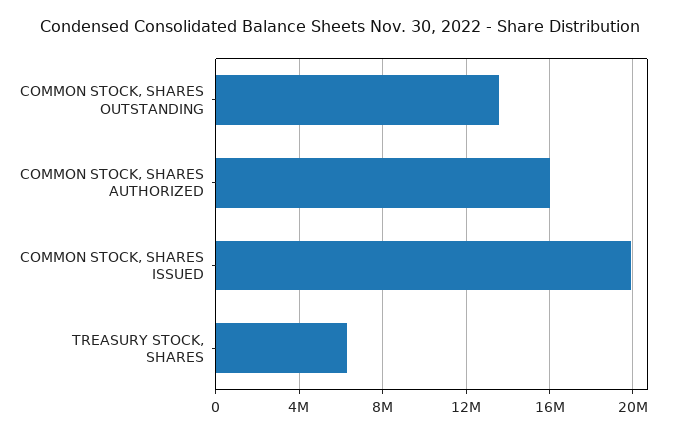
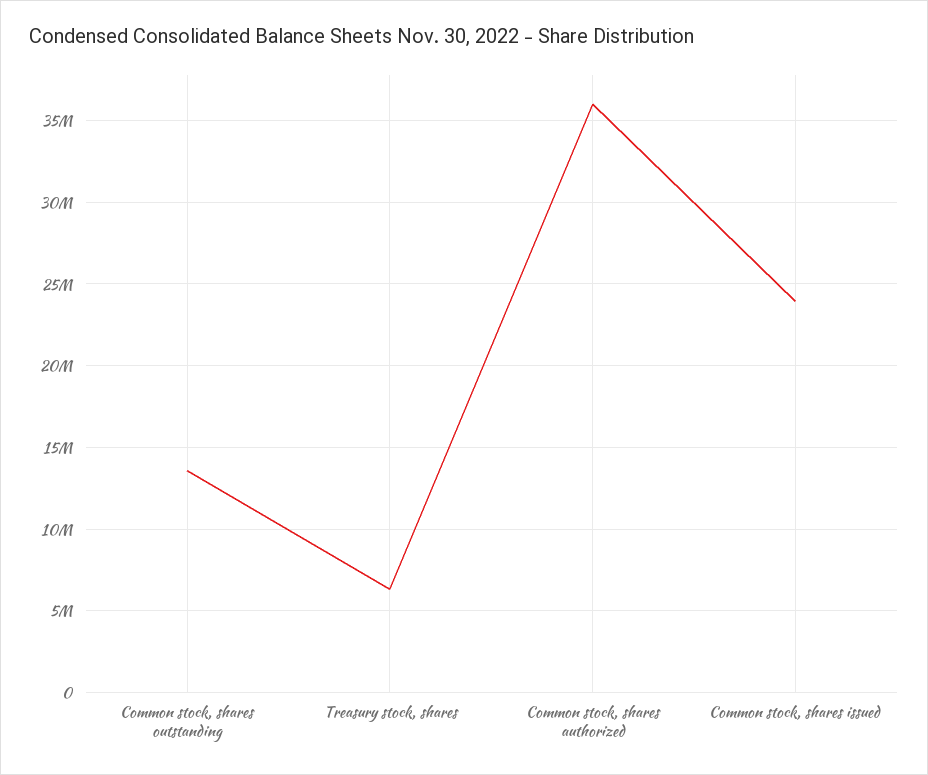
COMMON STOCK, SHARES AUTHORIZED: 16000000 -> 36000000
COMMON STOCK, SHARES ISSUED: 20000000 -> 24000000

